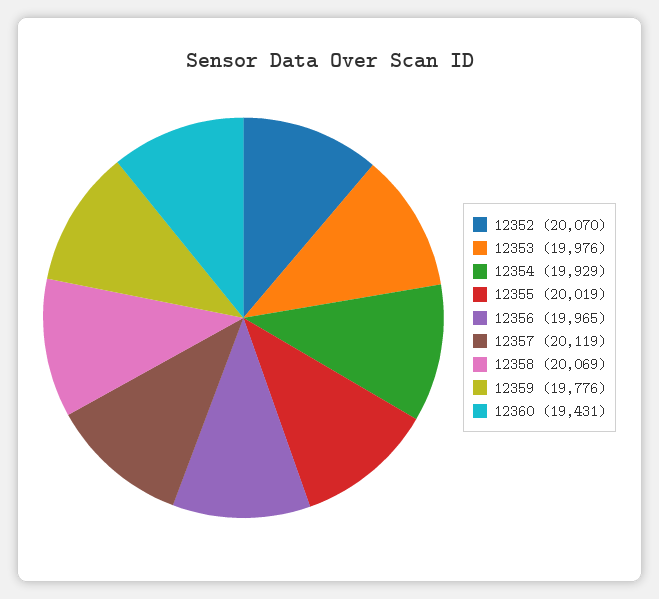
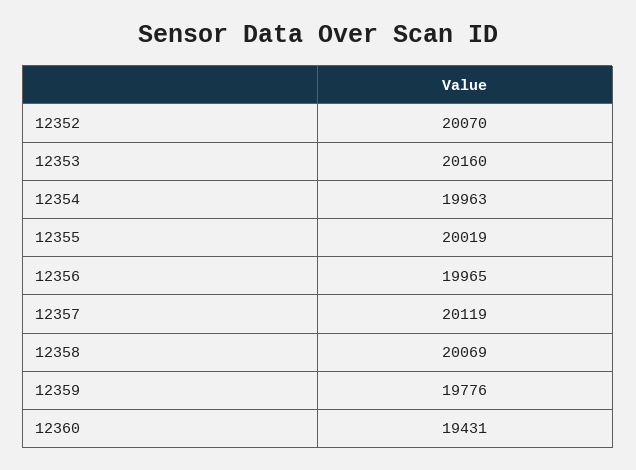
12353: 19976 -> 20160
12354: 19929 -> 19963

